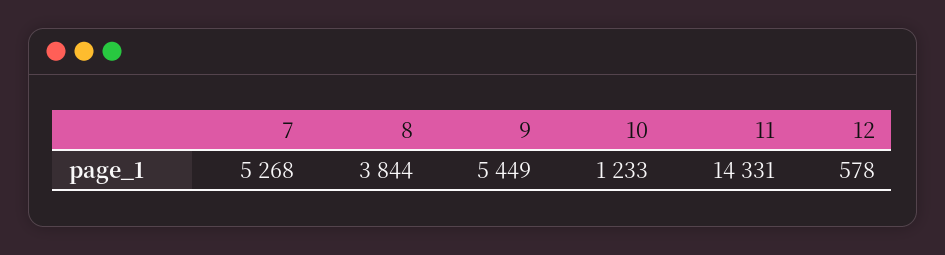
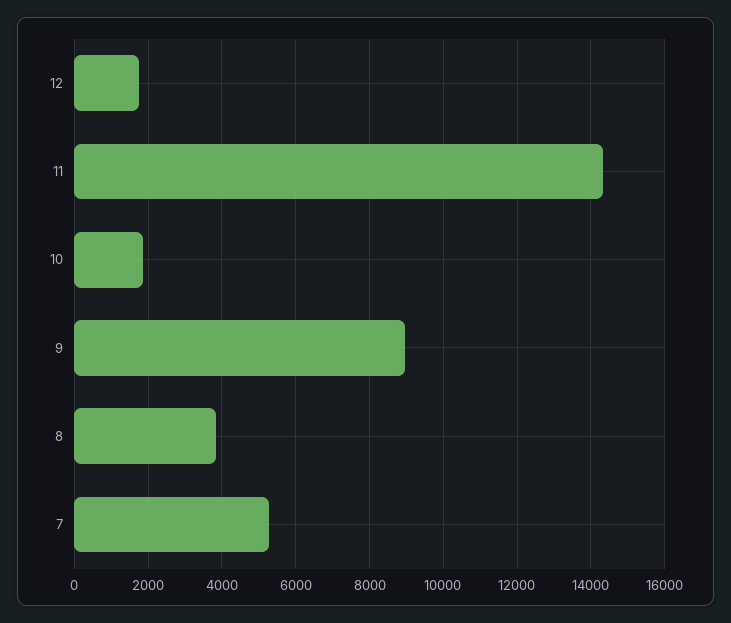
9: 5449 -> 9000
10: 1233 -> 1800
12: 578 -> 1800

